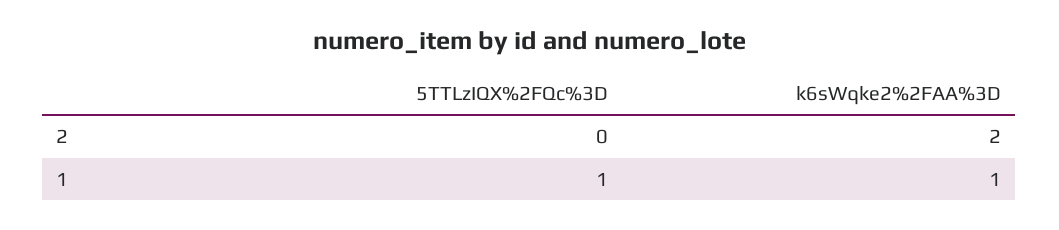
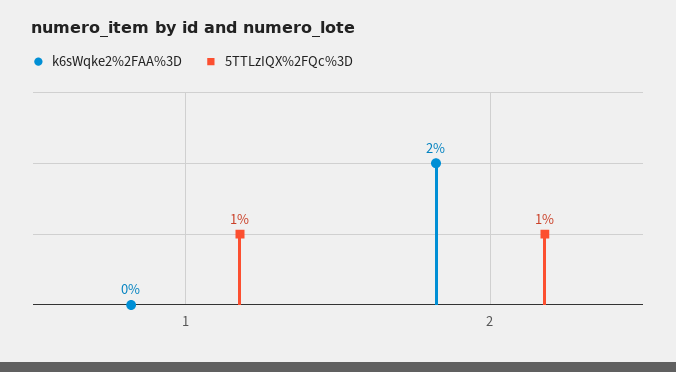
5TTLzIQX%2FQc%3D, 2: 0 -> 1
k6sWqke2%2FAA%3D, 1: 1 -> 0

